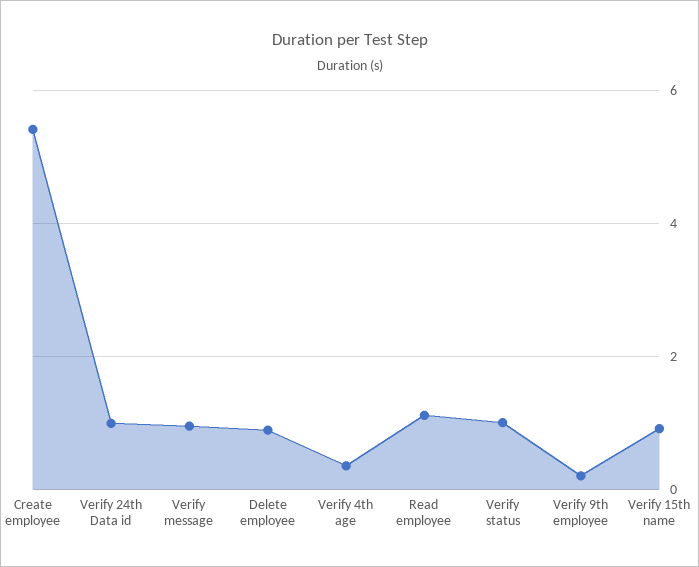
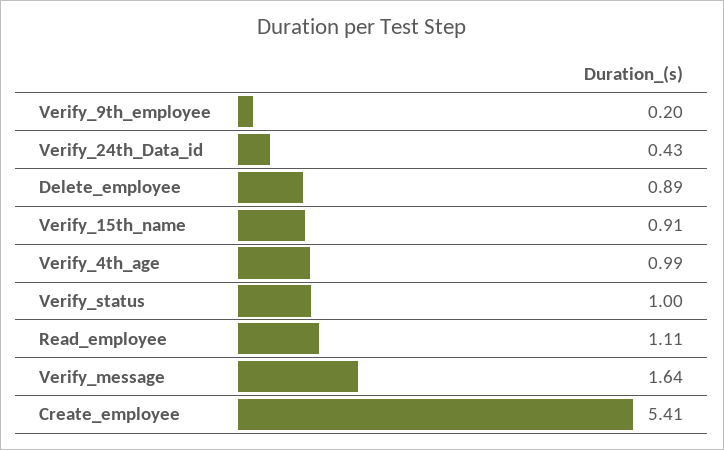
Verify 24th Data id: 1 -> 0.43
Verify message: 1 -> 1.64
Verify 4th age: 0.4 -> 0.99

